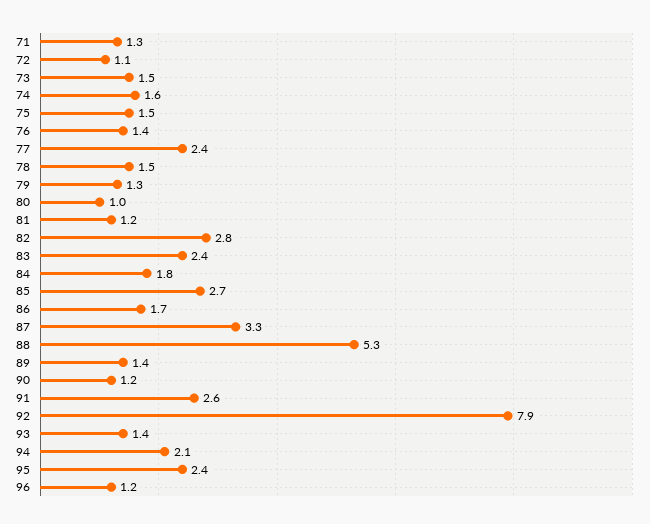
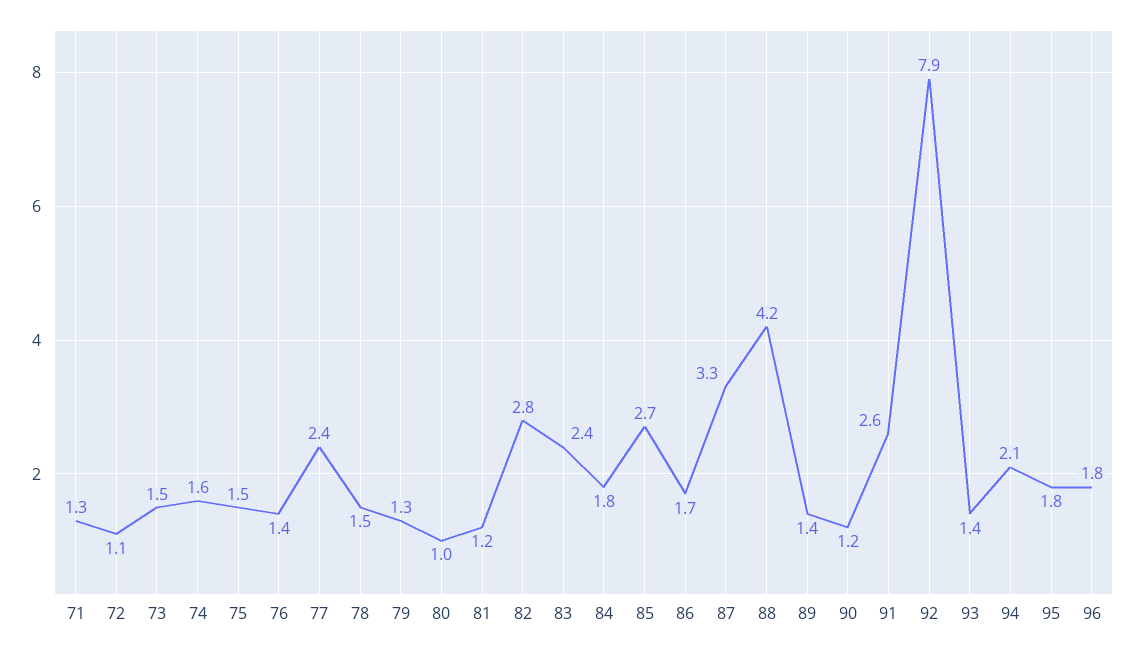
88: 5.3 -> 4.2
95: 2.4 -> 1.8
96: 1.2 -> 1.8

